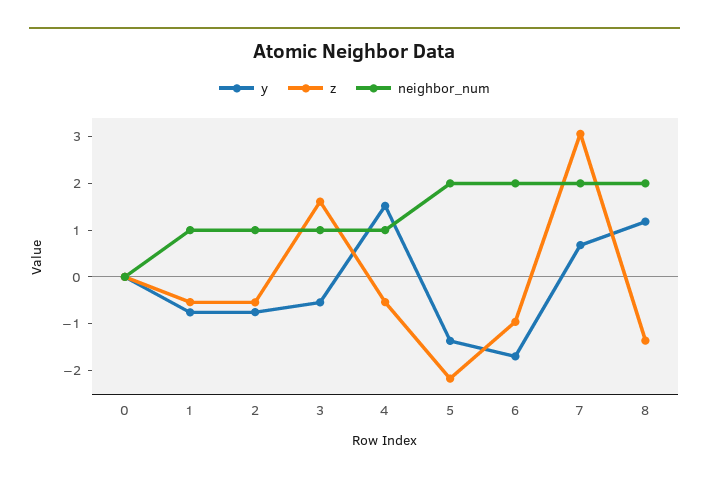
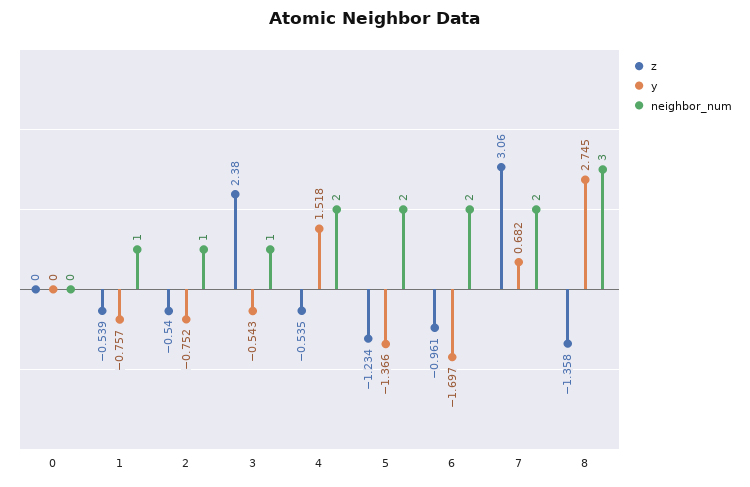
z, 3: 1.6 -> 2.38
neighbor_num, 4: 1 -> 2
z, 5: -2.2 -> -1.234
y, 8: 1.2 -> 2.745
neighbor_num, 8: 2 -> 3

